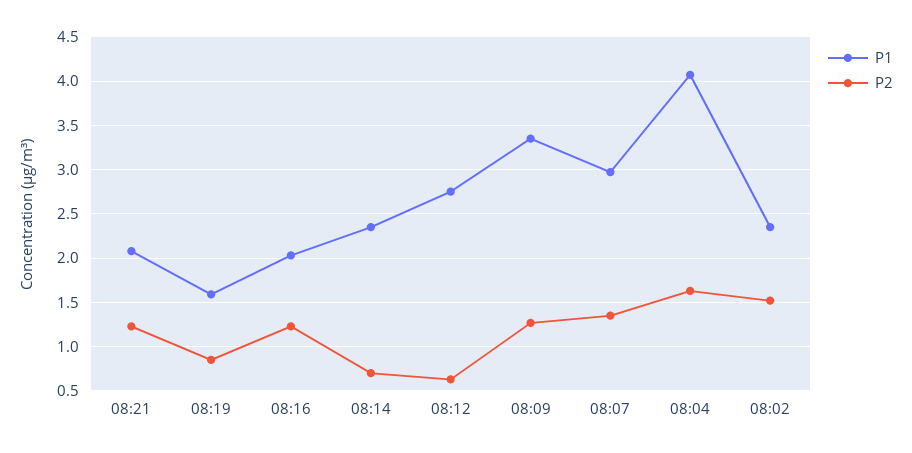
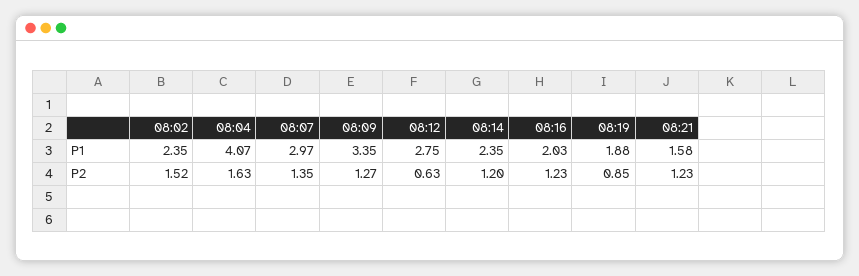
P1, 08:21: 2.1 -> 1.58
P1, 08:19: 1.6 -> 1.88
P2, 08:14: 0.7 -> 1.2

